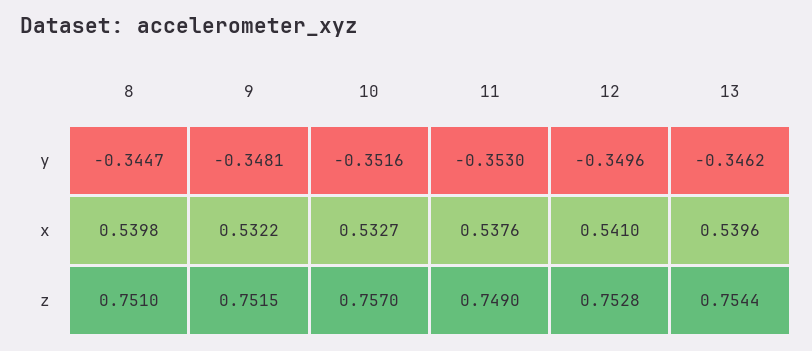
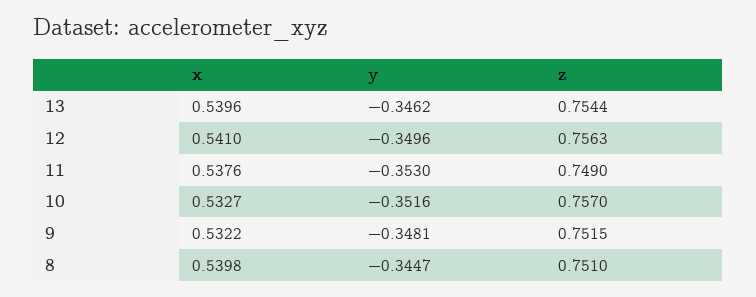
12, z: 0.7528 -> 0.7563

